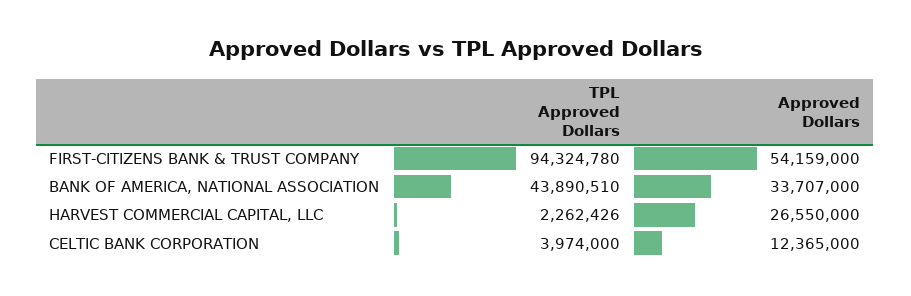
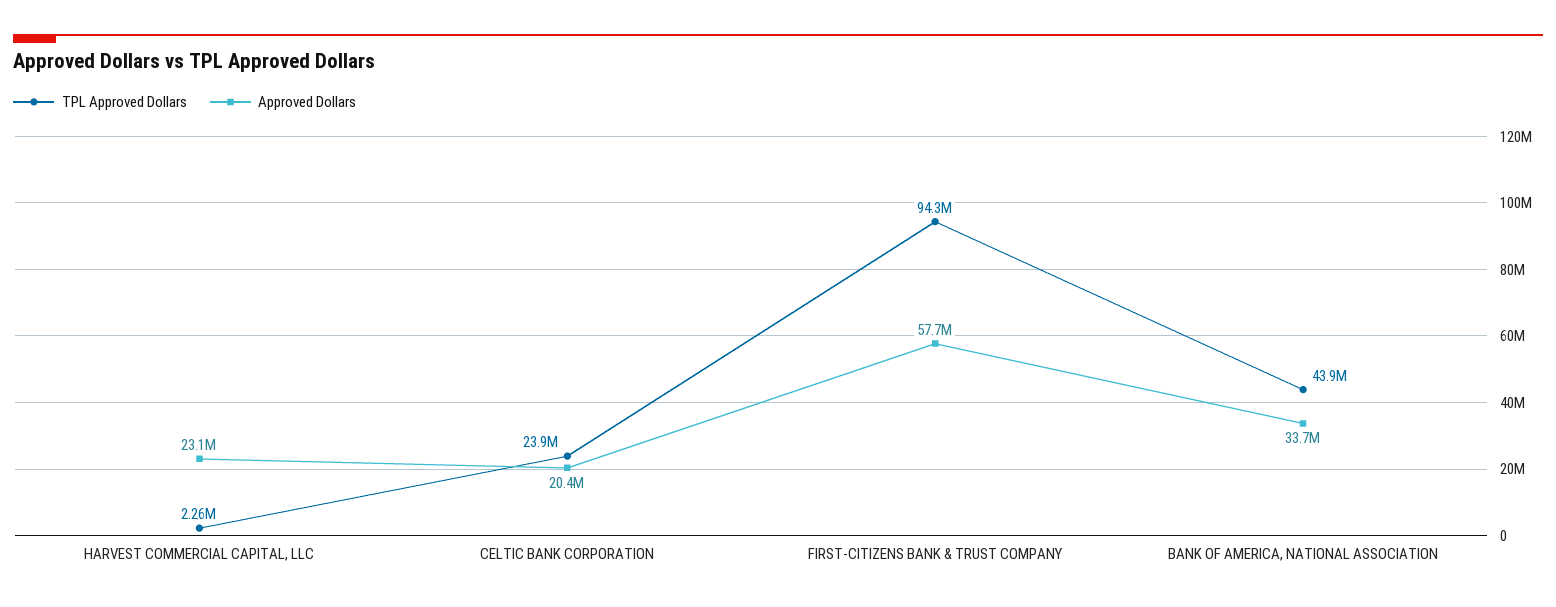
Approved Dollars, FIRST-CITIZENS BANK & TRUST COMPANY: 54159000 -> 57700000
Approved Dollars, HARVEST COMMERCIAL CAPITAL, LLC: 26550000 -> 23100000
TPL Approved Dollars, CELTIC BANK CORPORATION: 3974000 -> 23900000
Approved Dollars, CELTIC BANK CORPORATION: 12365000 -> 20400000

